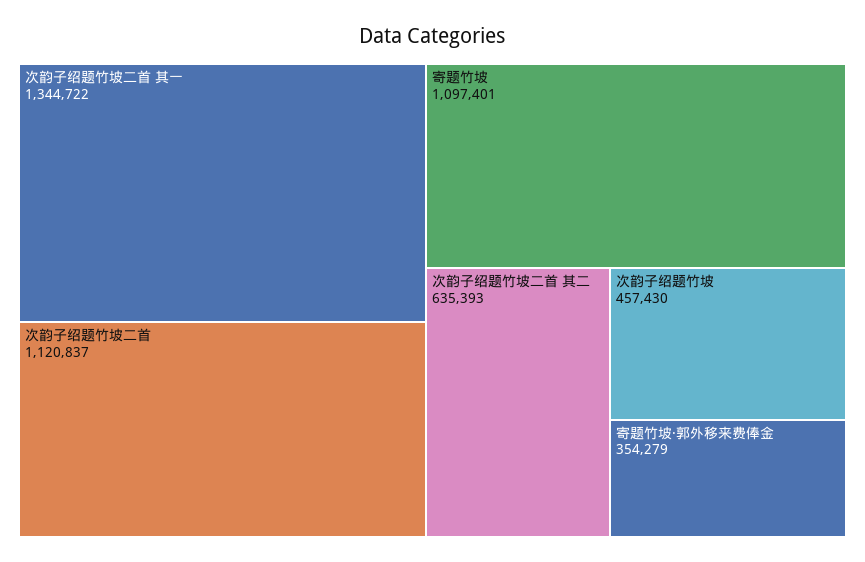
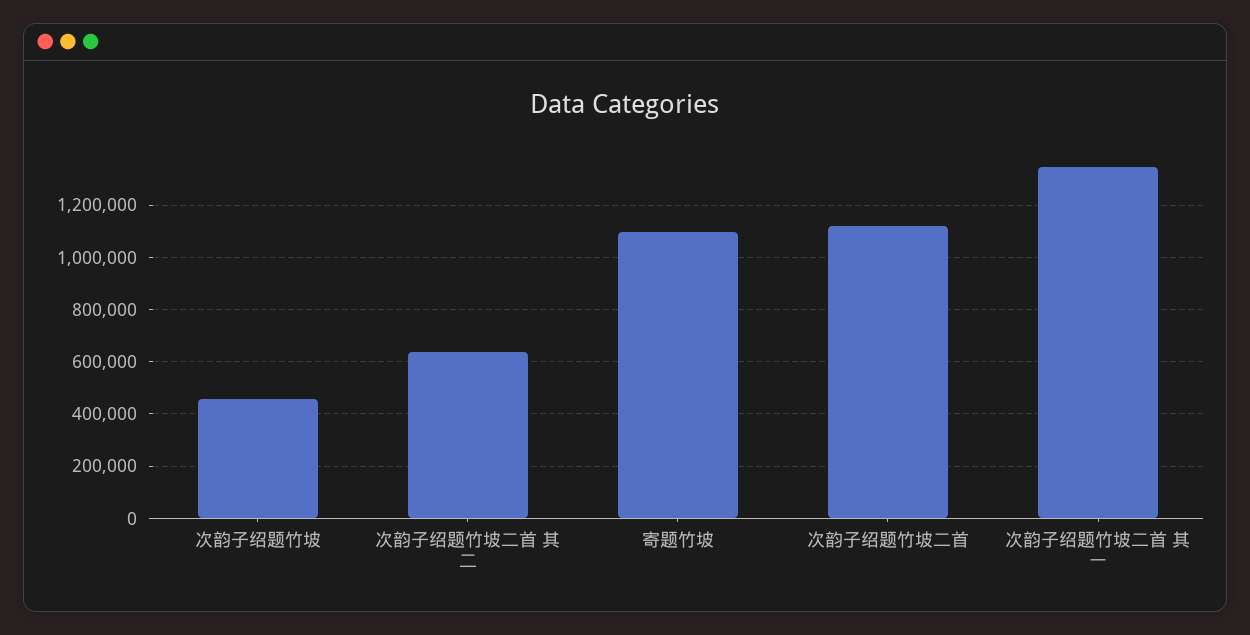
寄题竹坡·郭外移来费俸金: 354279 -> none

